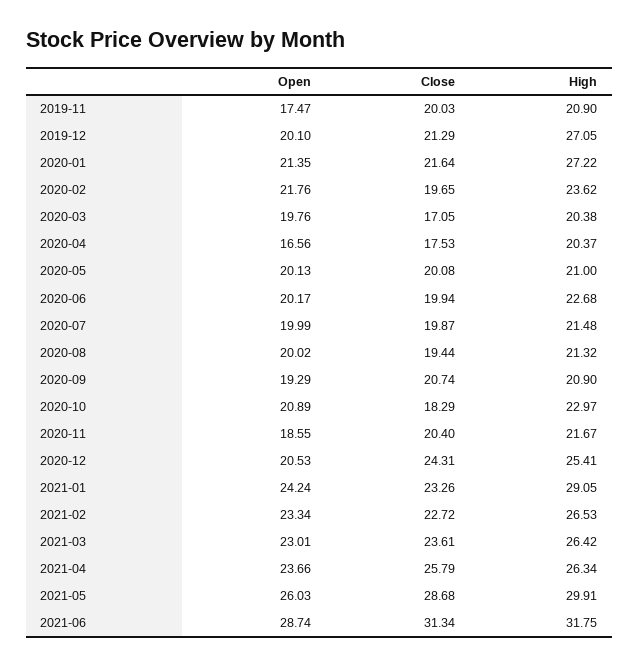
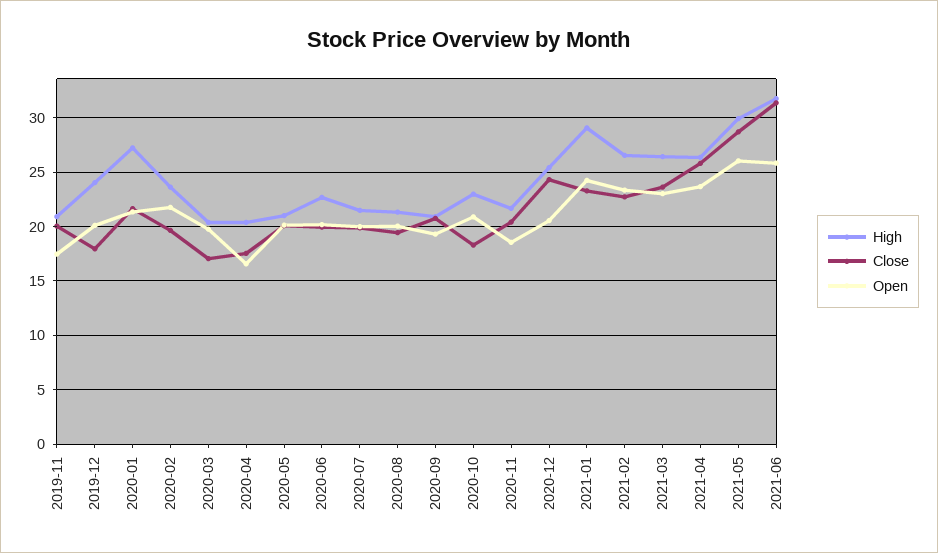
Close, 2019-12: 21.29 -> 18
High, 2019-12: 27.05 -> 24
Open, 2021-06: 28.74 -> 26

